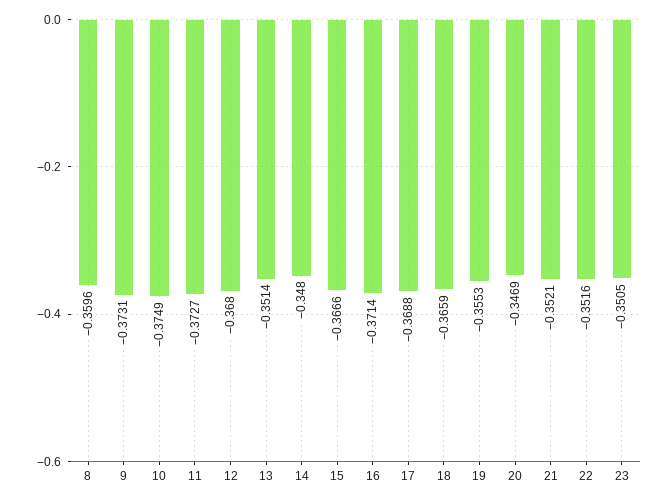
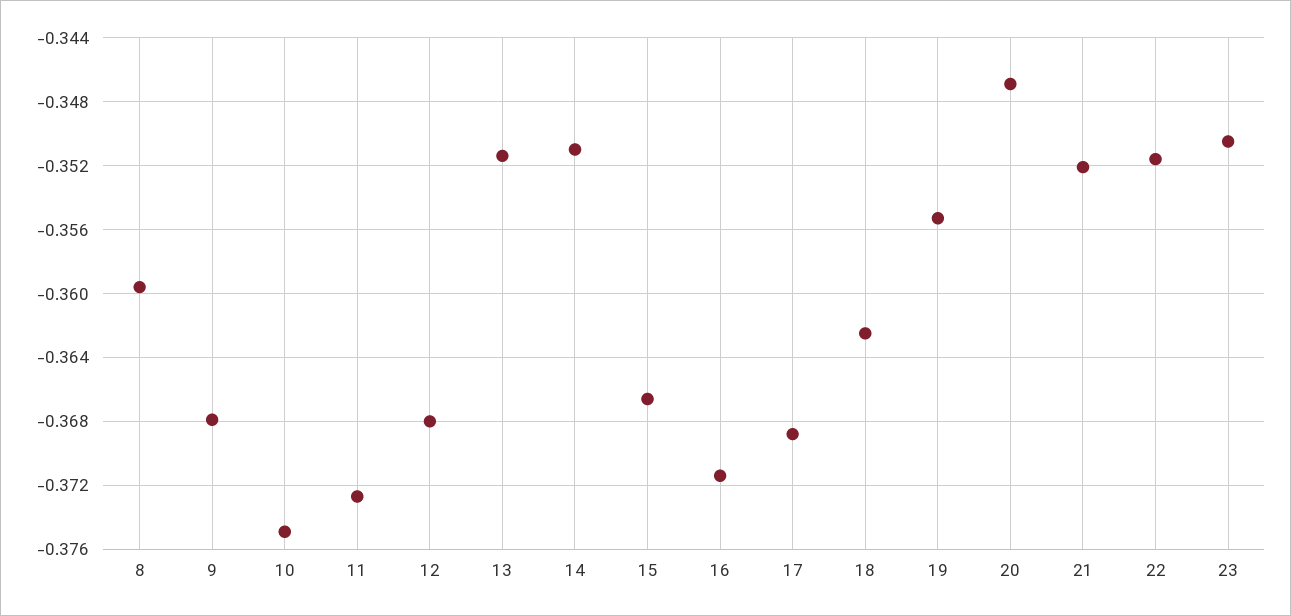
9: -0.3731 -> -0.368
14: -0.348 -> -0.351
18: -0.3659 -> -0.3625

